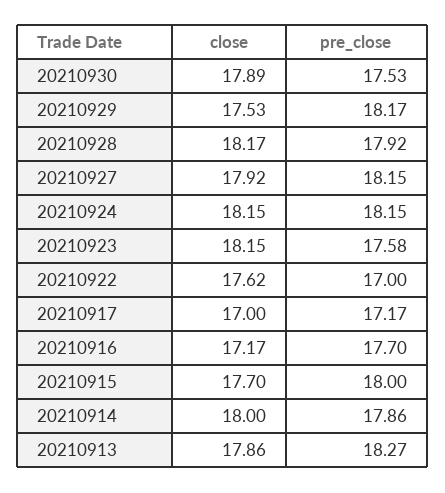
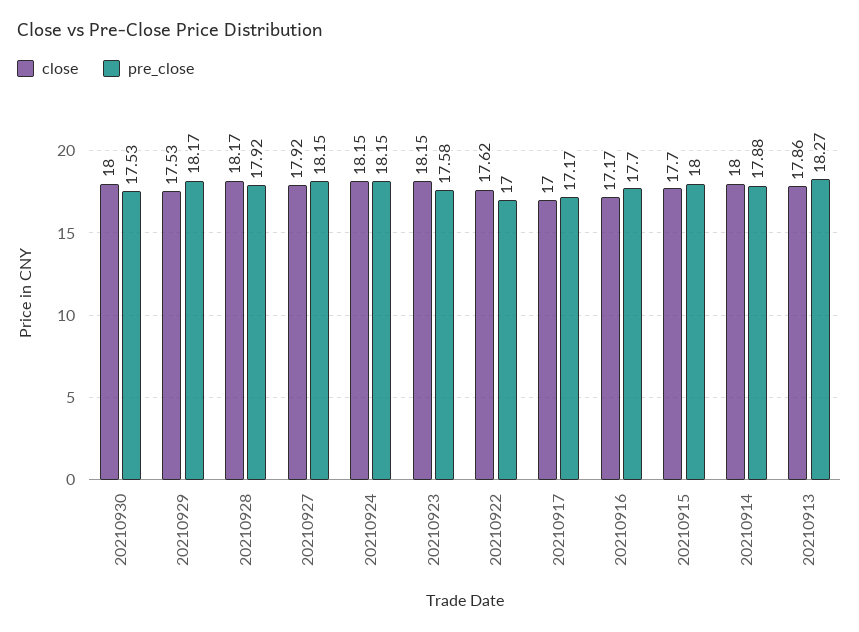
close, 20210930: 17.89 -> 18
pre_close, 20210914: 17.86 -> 17.88

